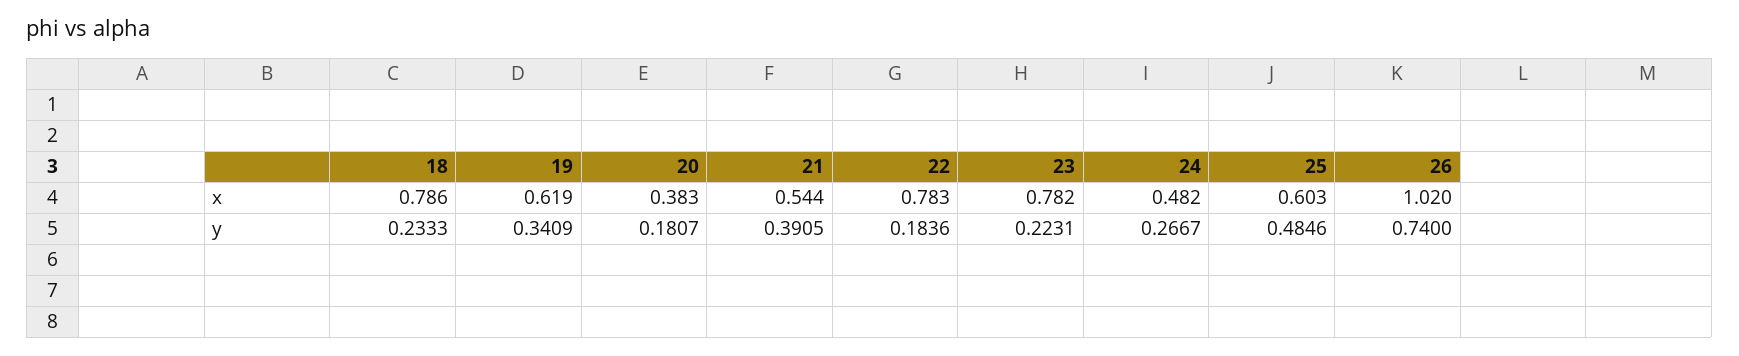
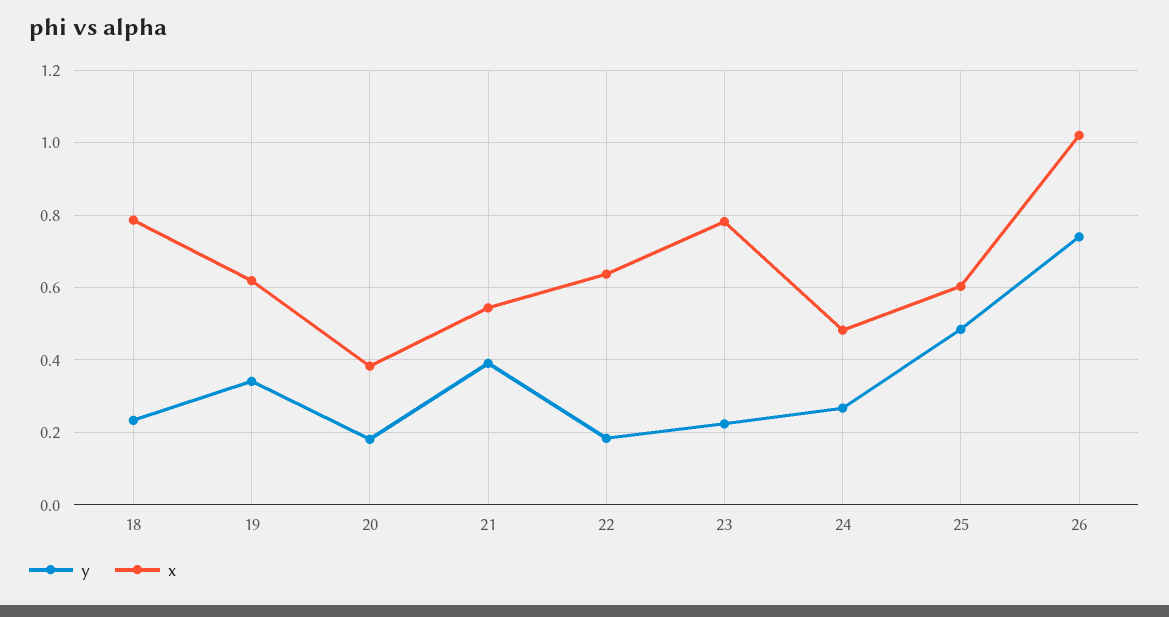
x, 22: 0.783 -> 0.64

